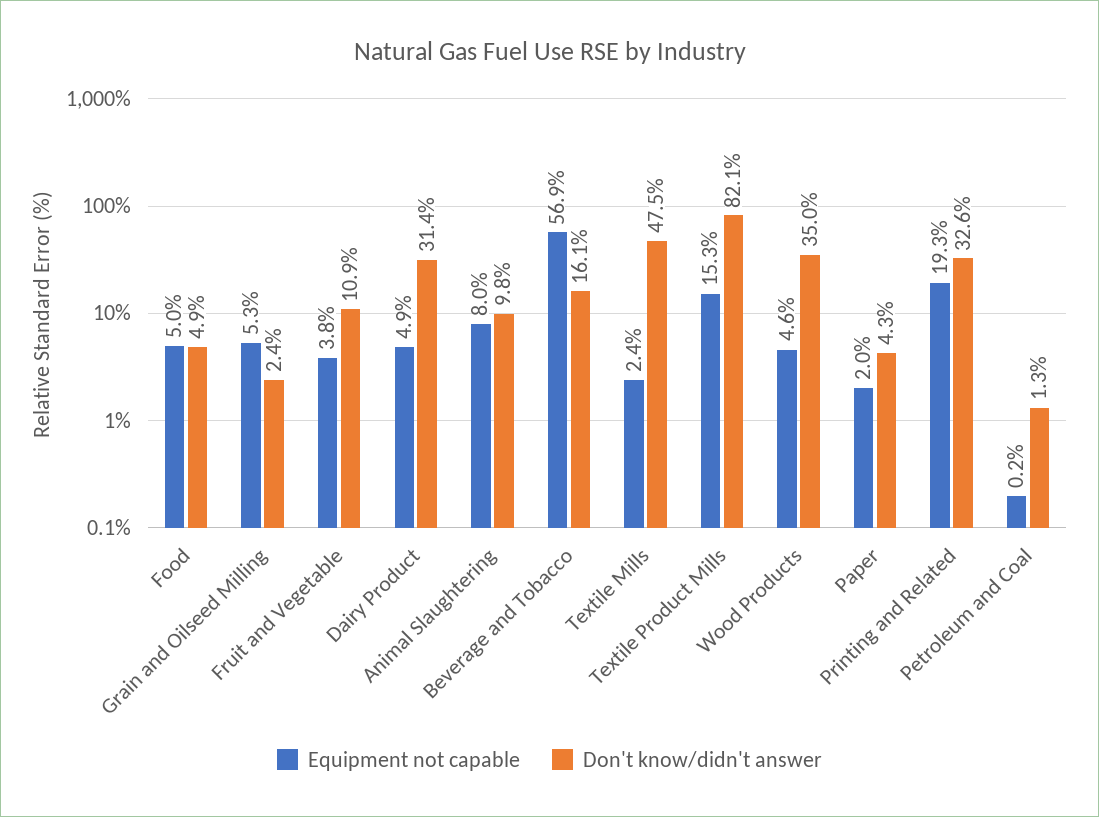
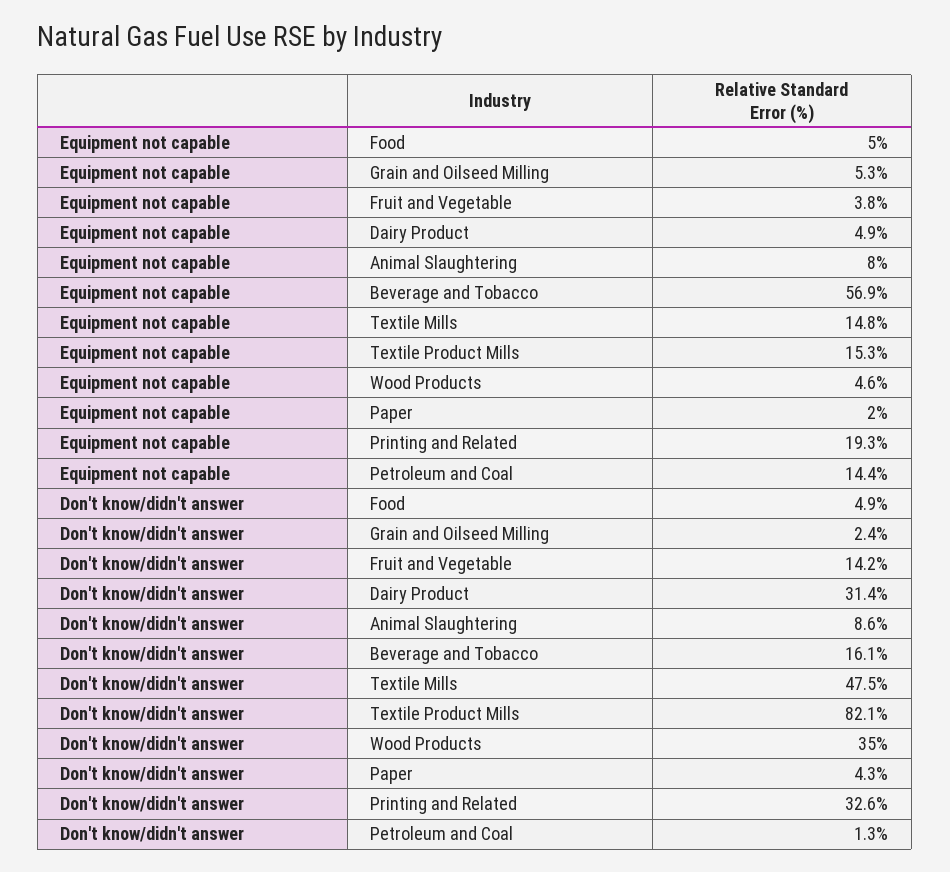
Don't know/didn't answer, Fruit and Vegetable: 10.9 -> 14.2
Don't know/didn't answer, Animal Slaughtering: 9.8 -> 8.6
Equipment not capable, Textile Mills: 2.4 -> 14.8
Equipment not capable, Petroleum and Coal: 0.2 -> 14.4

